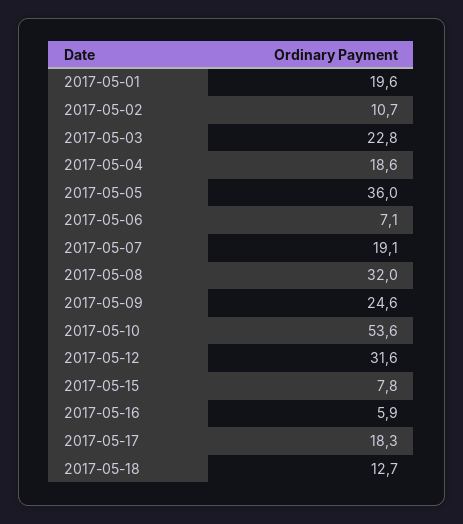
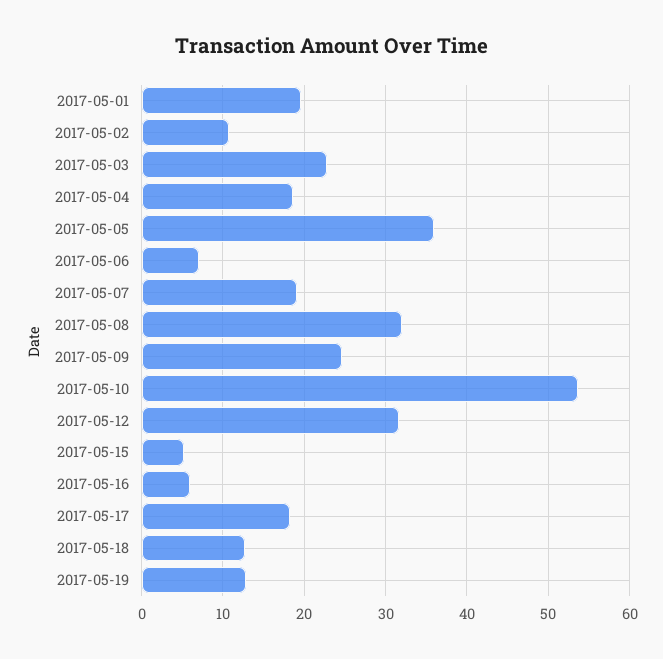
2017-05-15: 7.8 -> 5
2017-05-19: none -> 13

